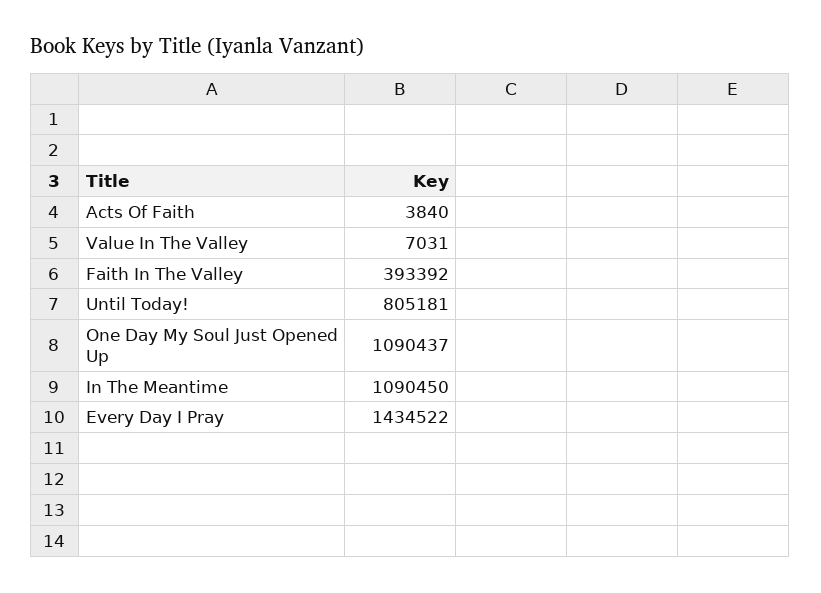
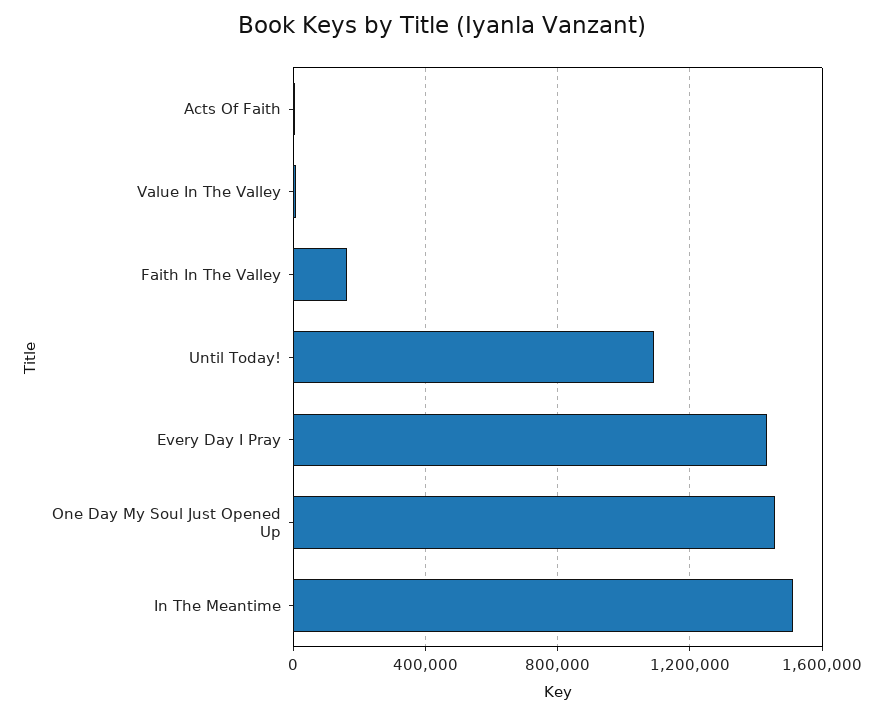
Faith In The Valley: 393392 -> 150000
Until Today!: 805181 -> 1100000
One Day My Soul Just Opened Up: 1090437 -> 1450000
In The Meantime: 1090450 -> 1500000

